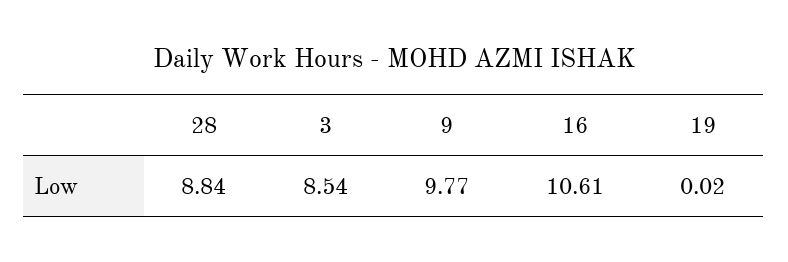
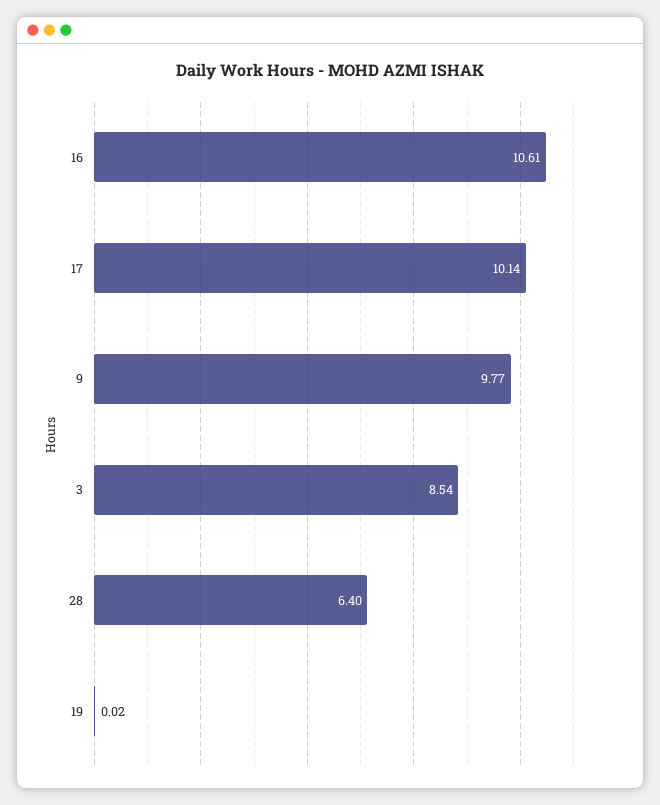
28: 8.84 -> 6.4
17: none -> 10.14

